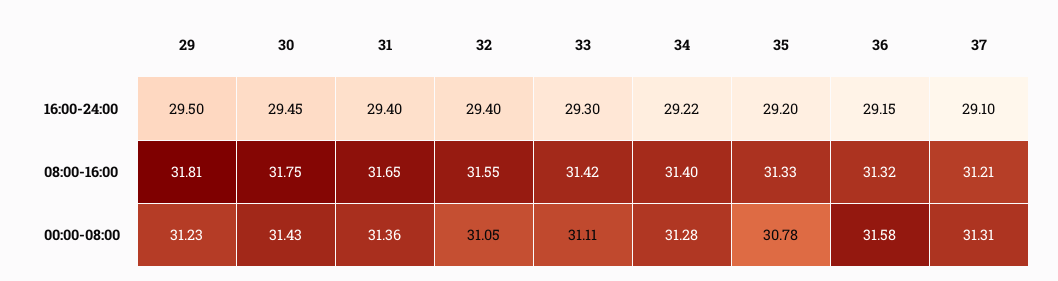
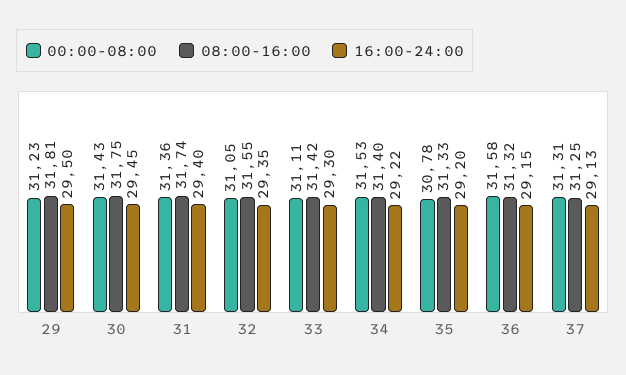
16:00-24:00, 32: 29.4 -> 29.35
16:00-24:00, 37: 29.1 -> 29.13
08:00-16:00, 31: 31.65 -> 31.74
08:00-16:00, 37: 31.21 -> 31.25
00:00-08:00, 34: 31.28 -> 31.53

